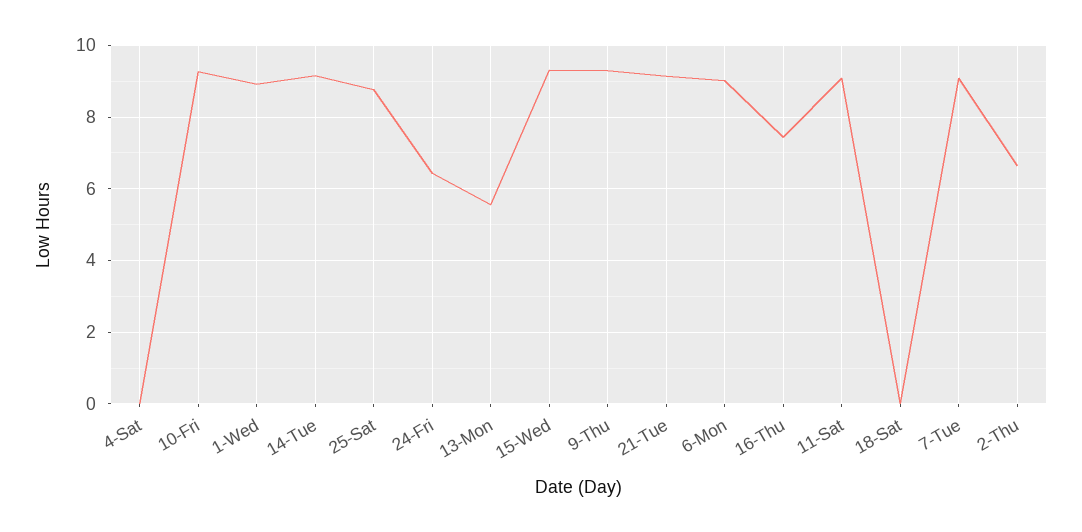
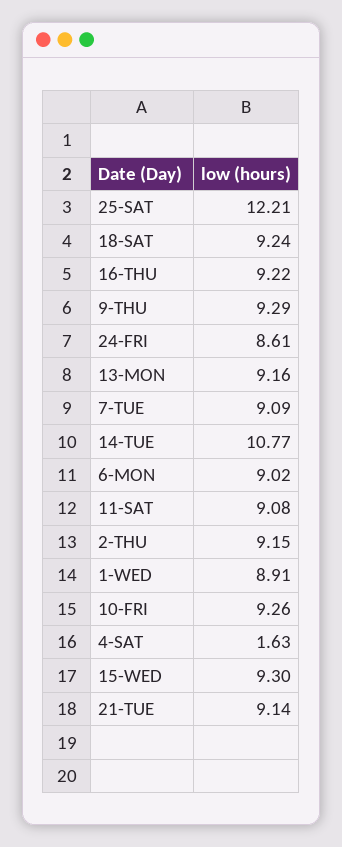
4-Sat: 0 -> 1.63
14-Tue: 9.2 -> 10.77
25-Sat: 8.8 -> 12.21
24-Fri: 6.4 -> 8.61
13-Mon: 5.6 -> 9.16
16-Thu: 7.4 -> 9.22
18-Sat: 0 -> 9.24
2-Thu: 6.6 -> 9.15

